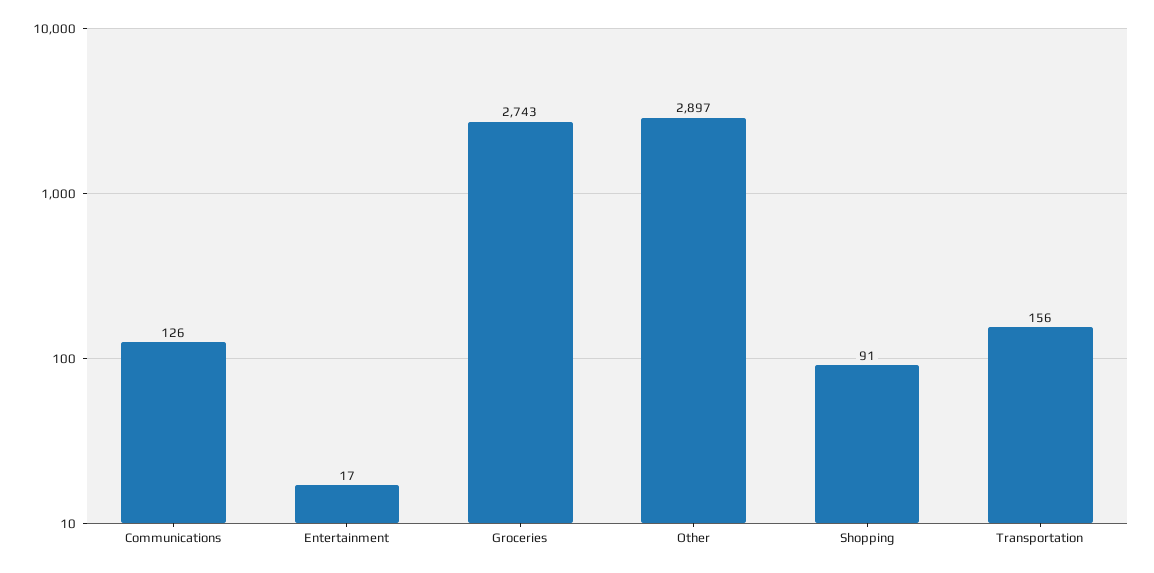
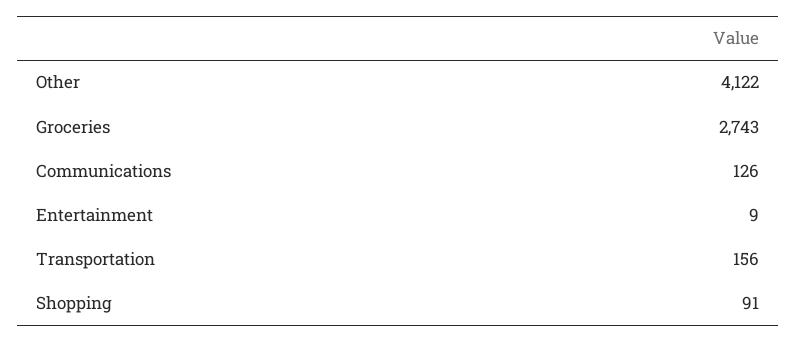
Entertainment: 17 -> 9
Other: 2897 -> 4122

